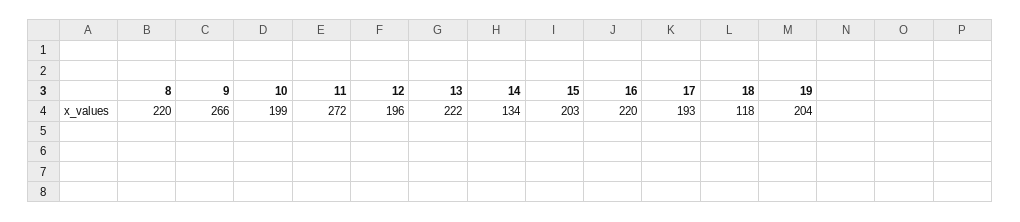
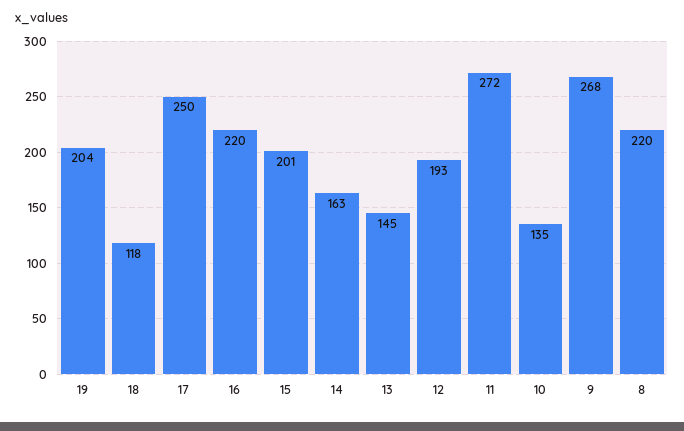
9: 266 -> 268
10: 199 -> 135
12: 196 -> 193
13: 222 -> 145
14: 134 -> 163
15: 203 -> 201
17: 193 -> 250

